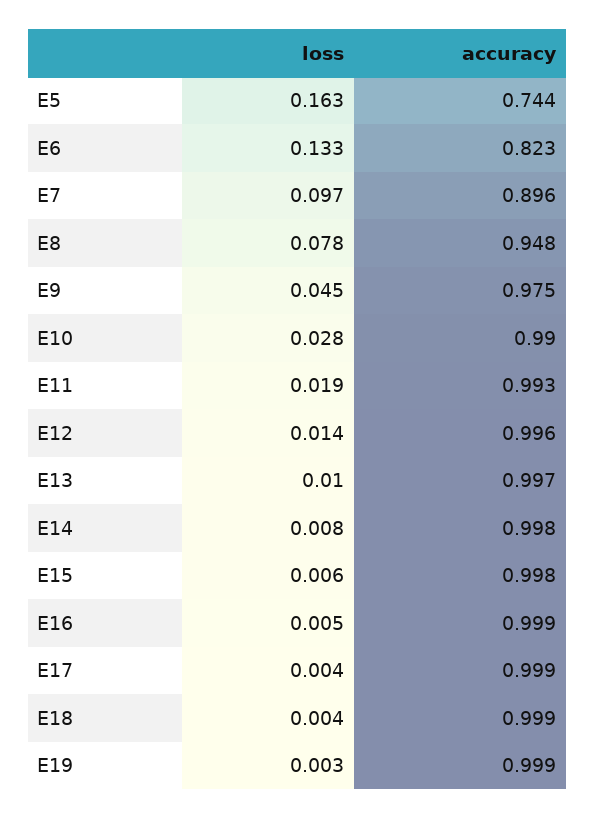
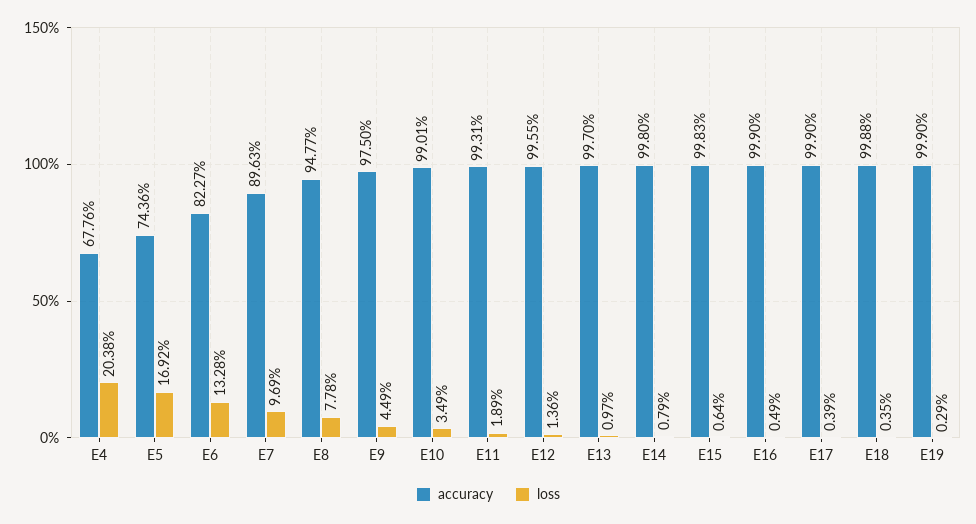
loss, E5: 0.163 -> 0.1692
loss, E10: 0.028 -> 0.0349
accuracy, E4: none -> 0.6776
loss, E4: none -> 0.2038

